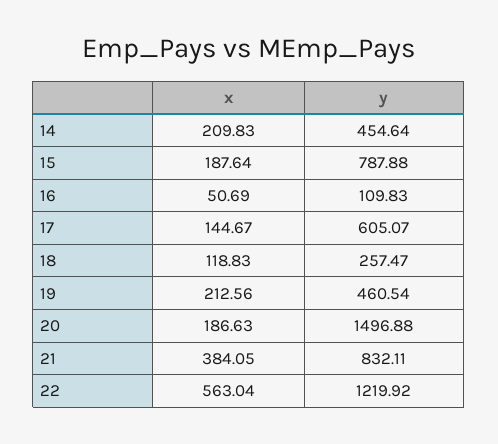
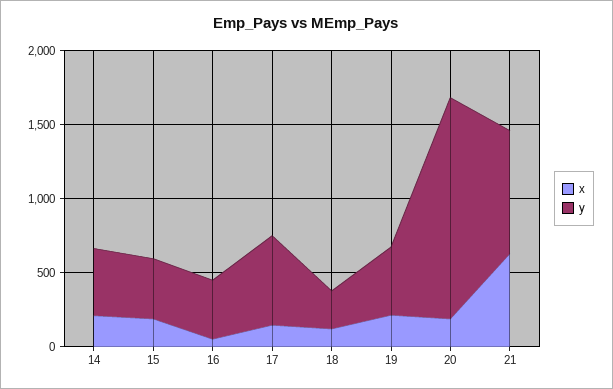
y, 15: 787.88 -> 400
y, 16: 109.83 -> 400
x, 21: 384.05 -> 600
x, 22: 563.04 -> none
y, 22: 1219.92 -> none

